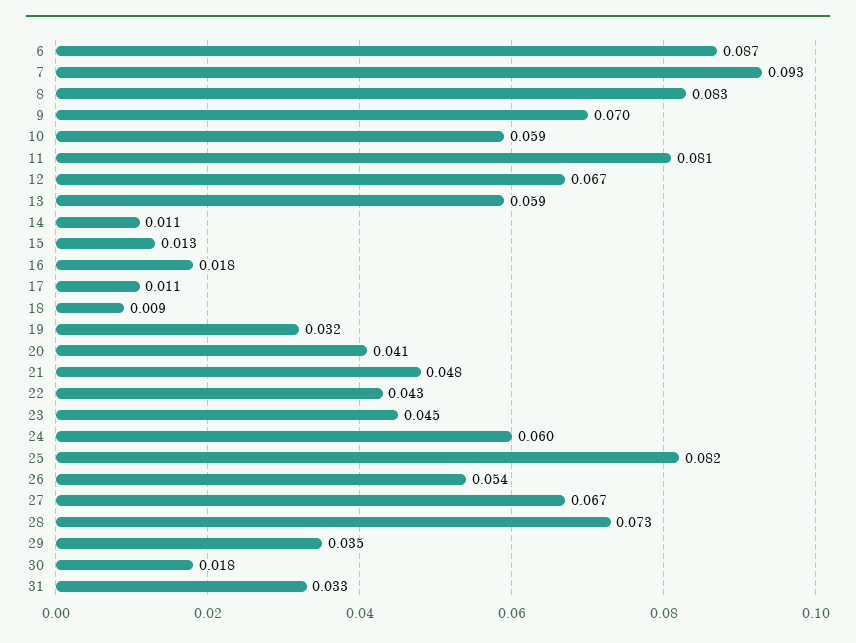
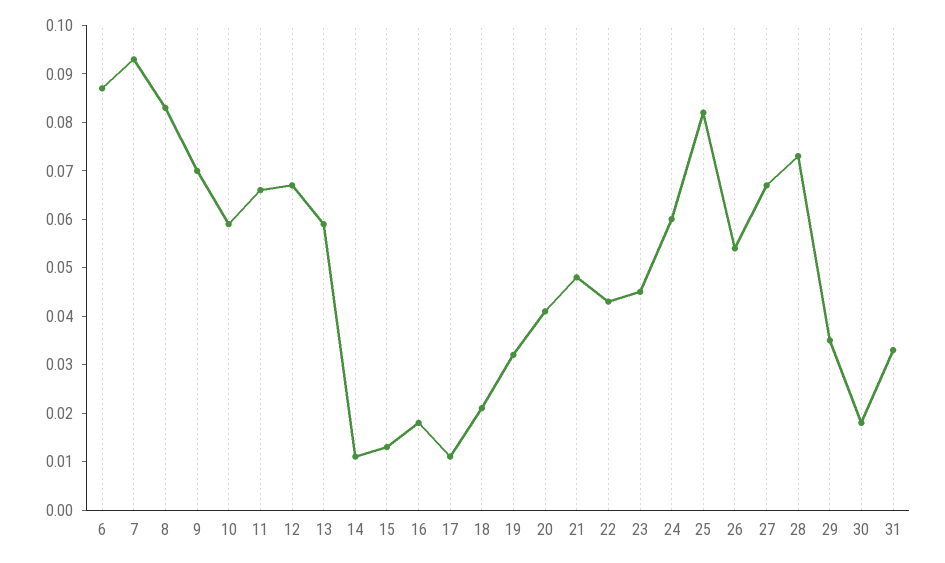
11: 0.081 -> 0.065
18: 0.009 -> 0.02

